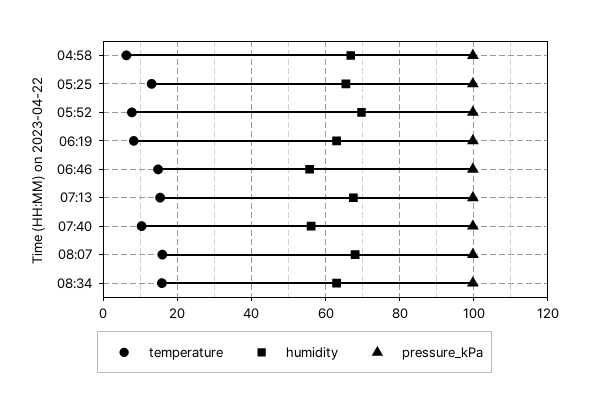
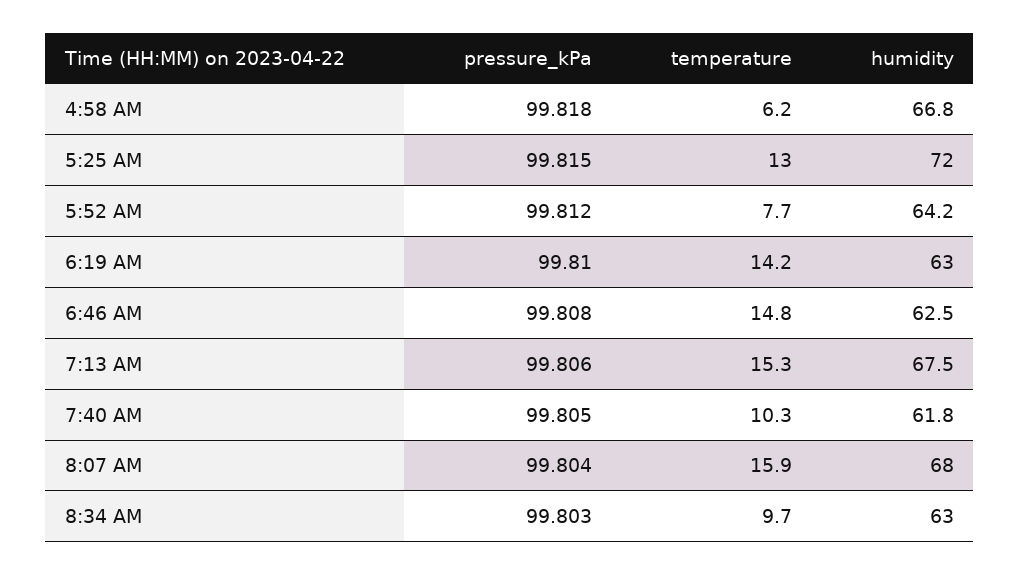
humidity, 05:25: 66 -> 72
humidity, 05:52: 70 -> 64.2
temperature, 06:19: 8 -> 14.2
humidity, 06:46: 56 -> 62.5
humidity, 07:40: 56 -> 61.8
temperature, 08:34: 16 -> 9.7

